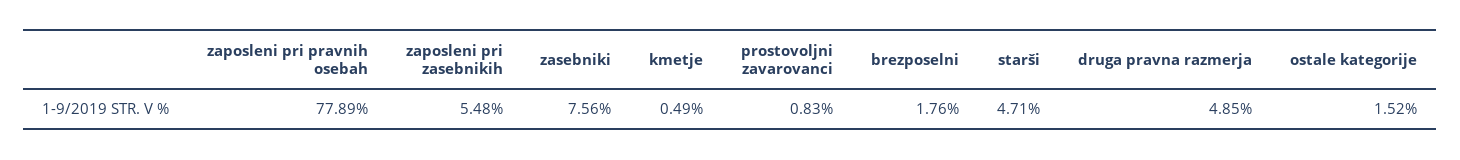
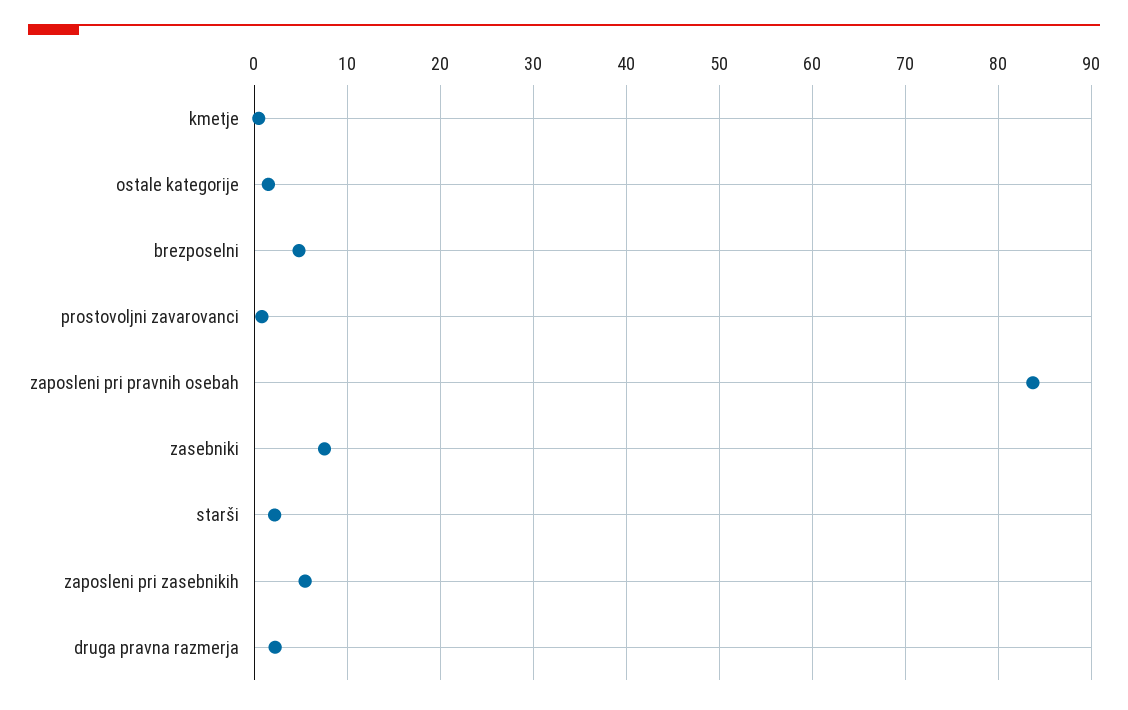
zaposleni pri pravnih osebah: 77.89 -> 84
brezposelni: 1.76 -> 5
starši: 4.71 -> 2
druga pravna razmerja: 4.85 -> 2

